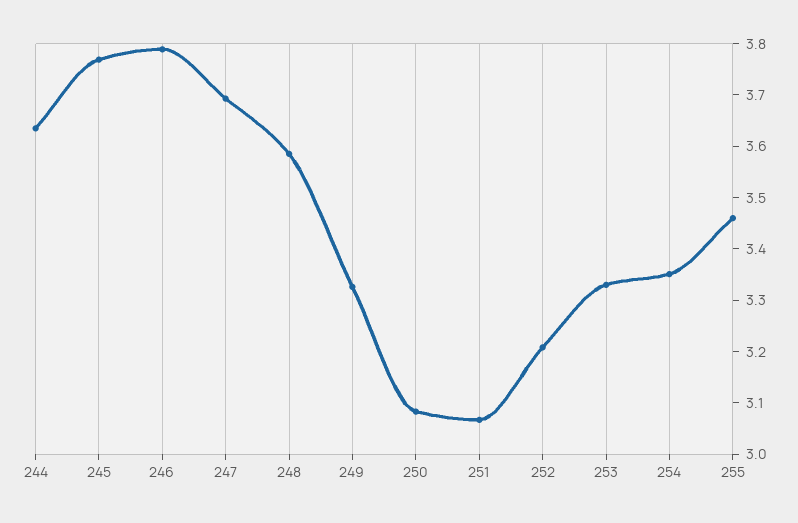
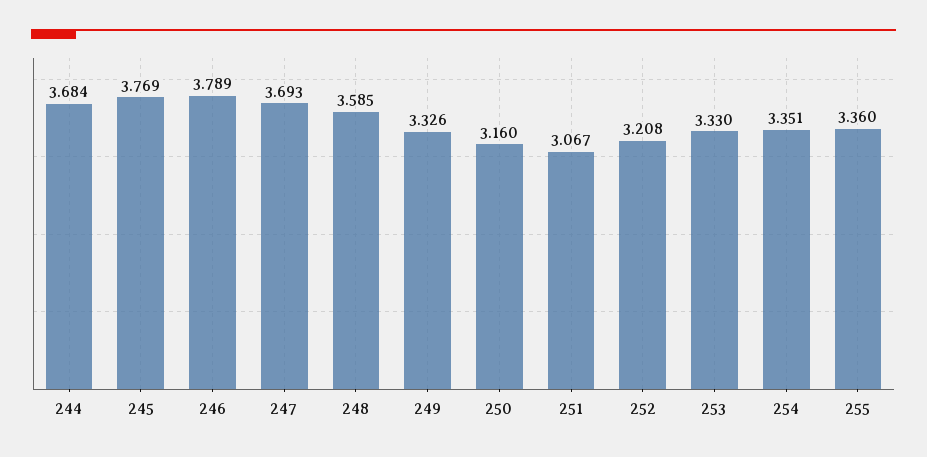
244: 3.64 -> 3.684
250: 3.08 -> 3.16
255: 3.46 -> 3.36

